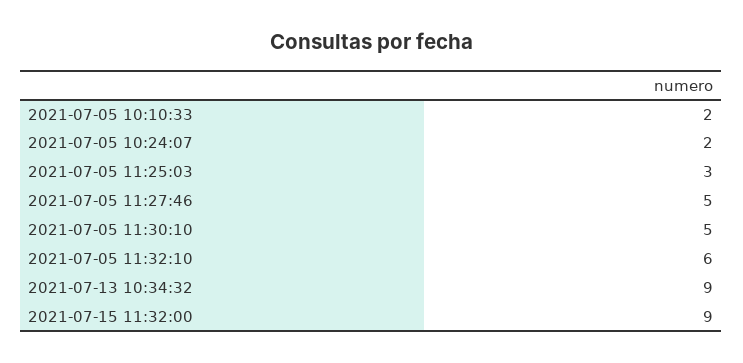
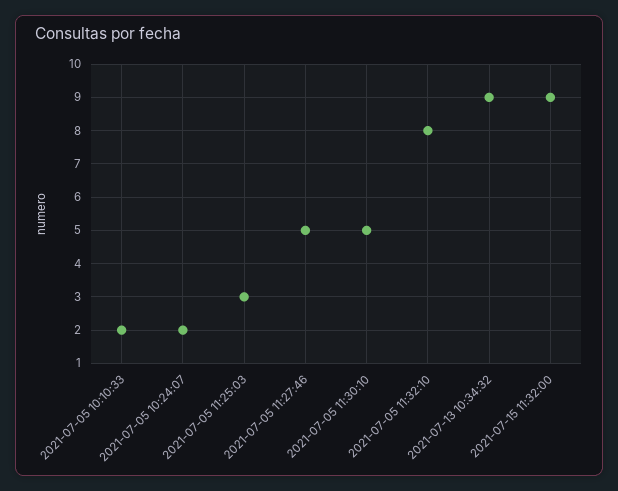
2021-07-05 11:32:10: 6 -> 8

